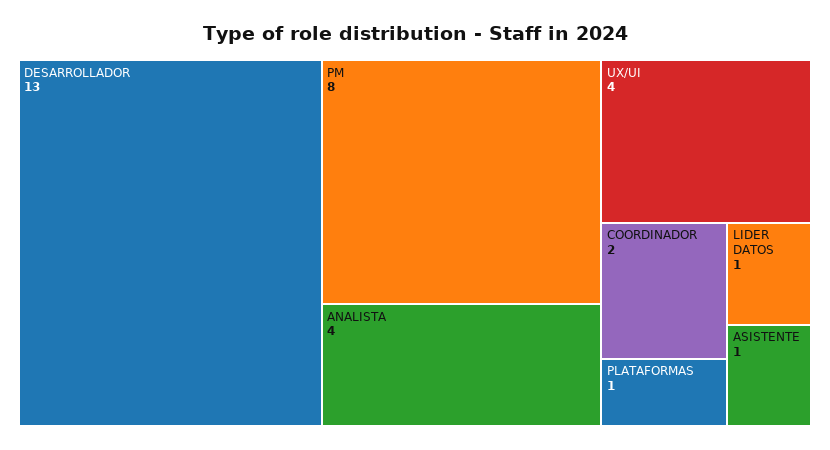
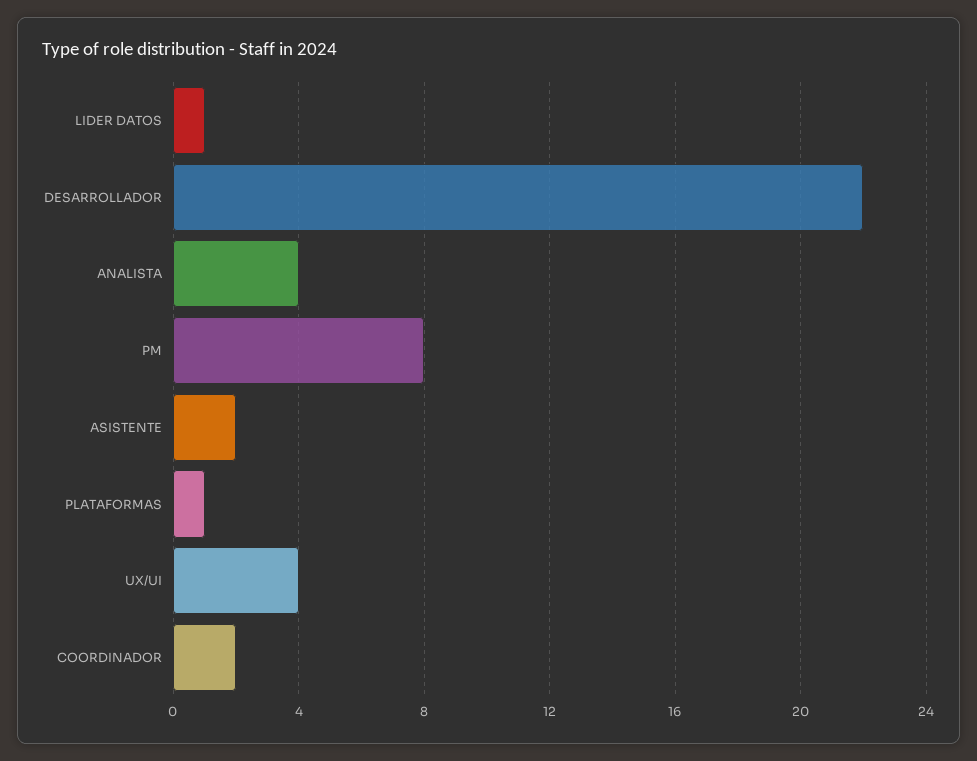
DESARROLLADOR: 13 -> 22
ASISTENTE: 1 -> 2

